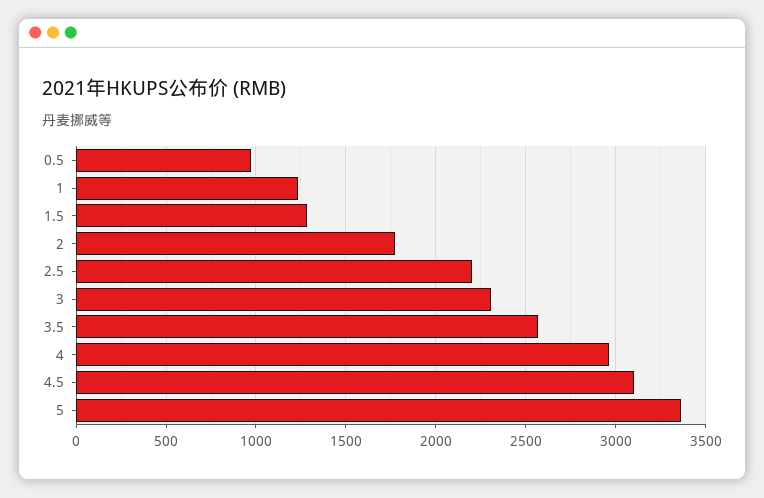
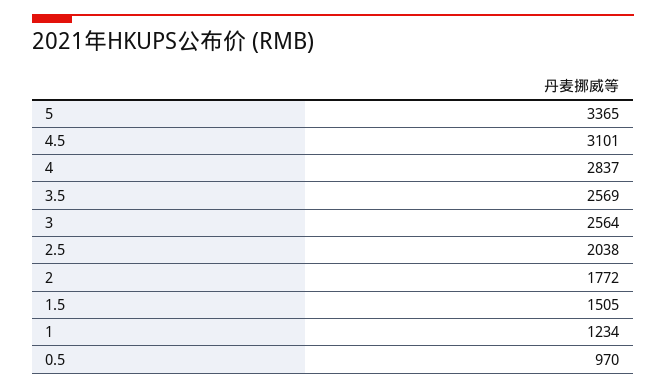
1.5: 1300 -> 1505
2.5: 2200 -> 2038
3: 2300 -> 2564
4: 2950 -> 2837

